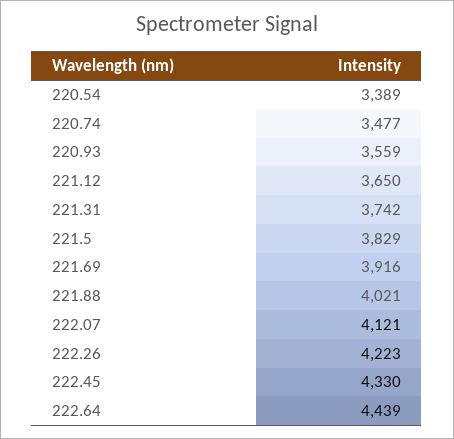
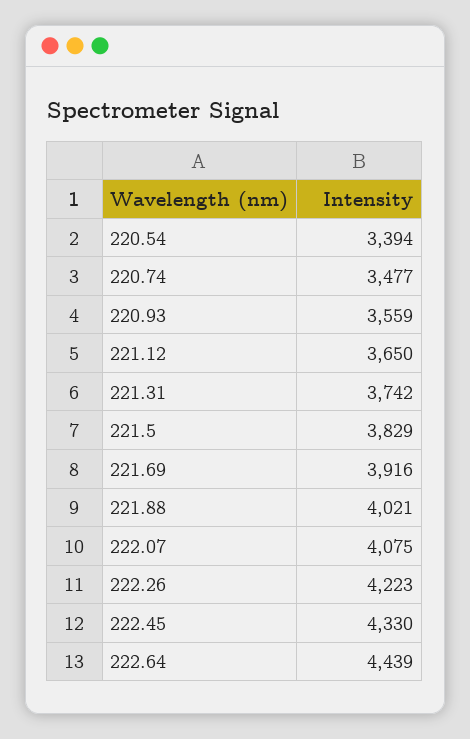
220.54: 3389 -> 3394
222.07: 4121 -> 4075

